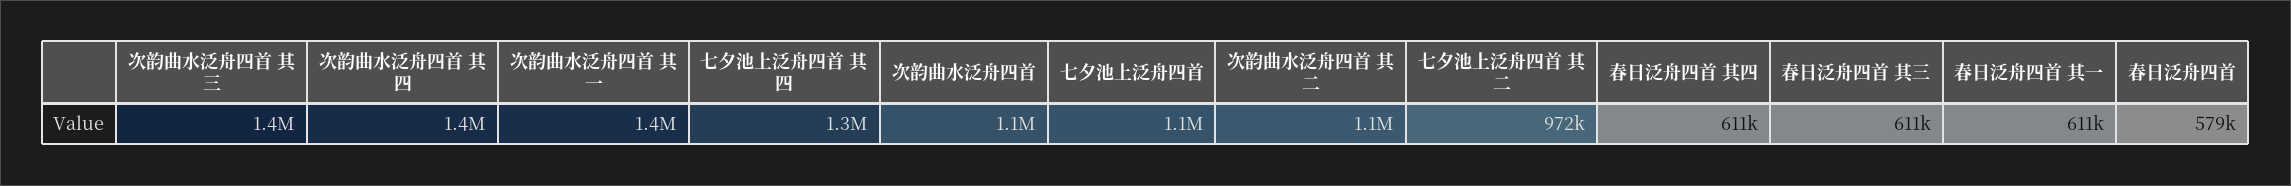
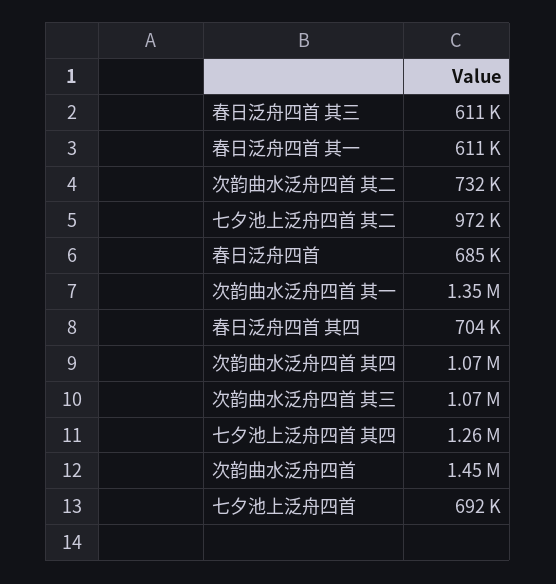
次韵曲水泛舟四首 其三: 1400000 -> 1070000
次韵曲水泛舟四首 其四: 1400000 -> 1070000
次韵曲水泛舟四首: 1100000 -> 1450000
七夕池上泛舟四首: 1100000 -> 692000
次韵曲水泛舟四首 其二: 1100000 -> 732000
春日泛舟四首 其四: 611000 -> 704000
春日泛舟四首: 579000 -> 685000

